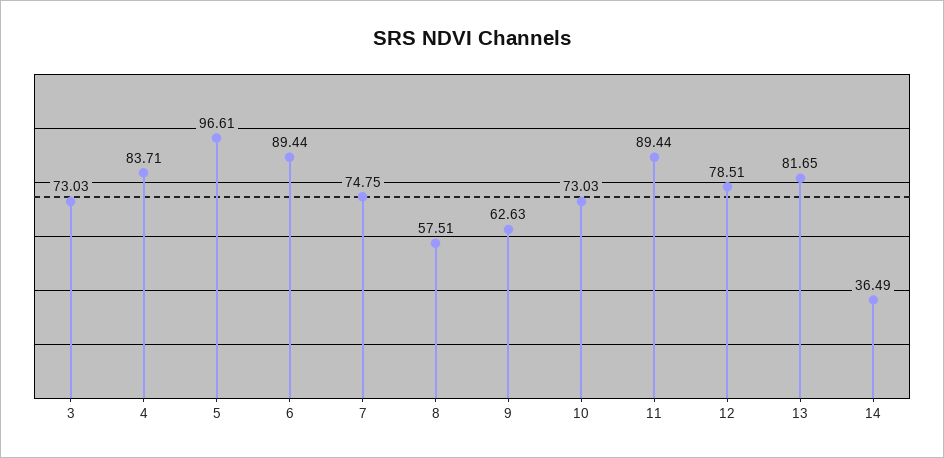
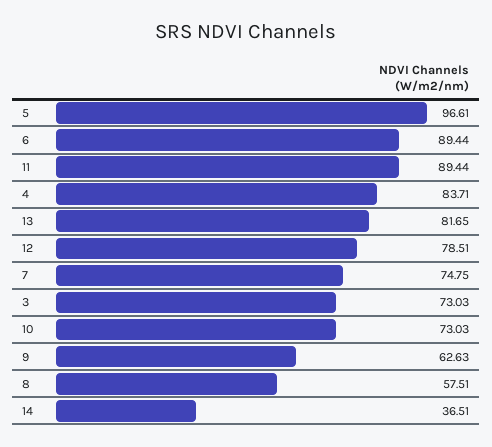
14: 36.49 -> 36.51

